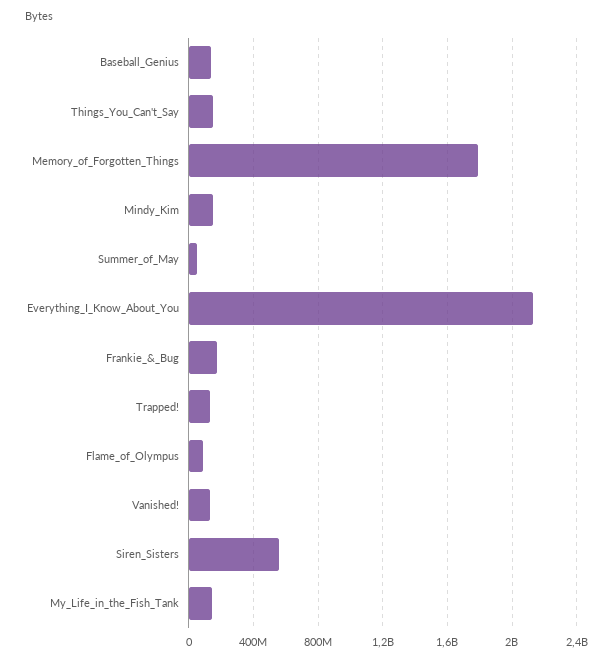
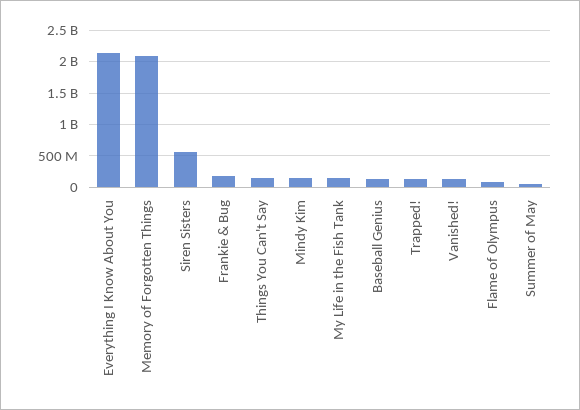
Memory_of_Forgotten_Things: 1800000000 -> 2100000000

